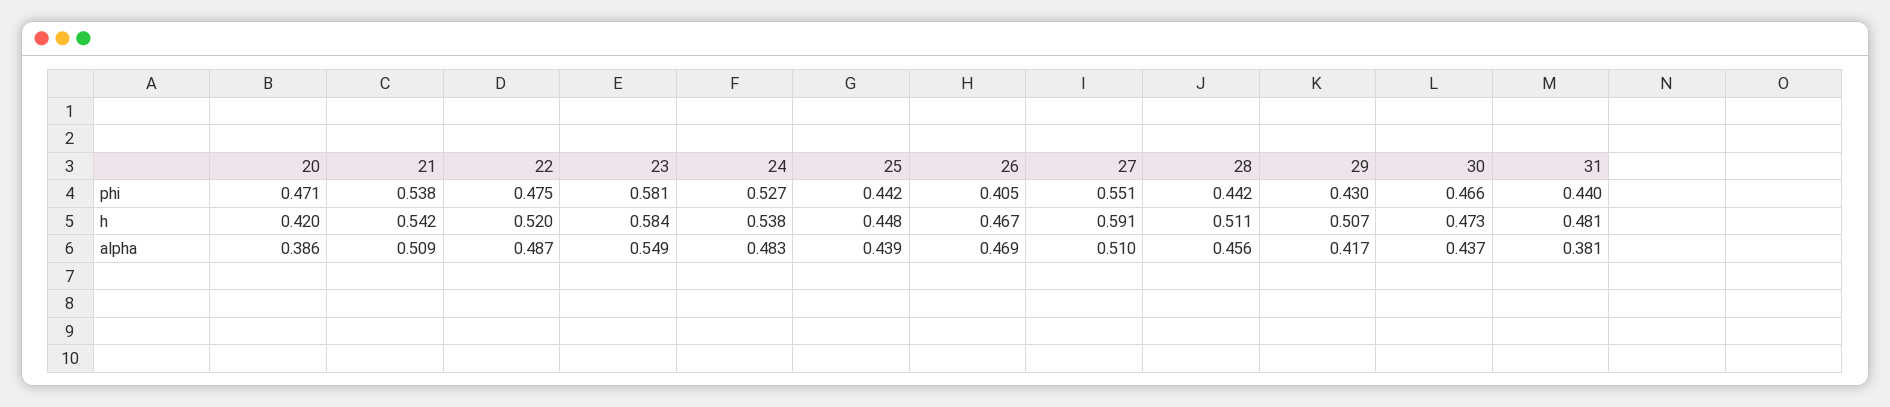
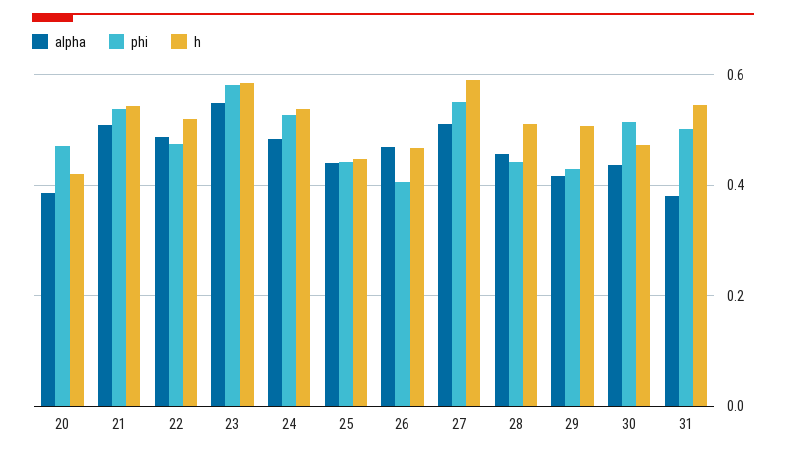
phi, 30: 0.466 -> 0.52
phi, 31: 0.44 -> 0.5
h, 31: 0.481 -> 0.54

